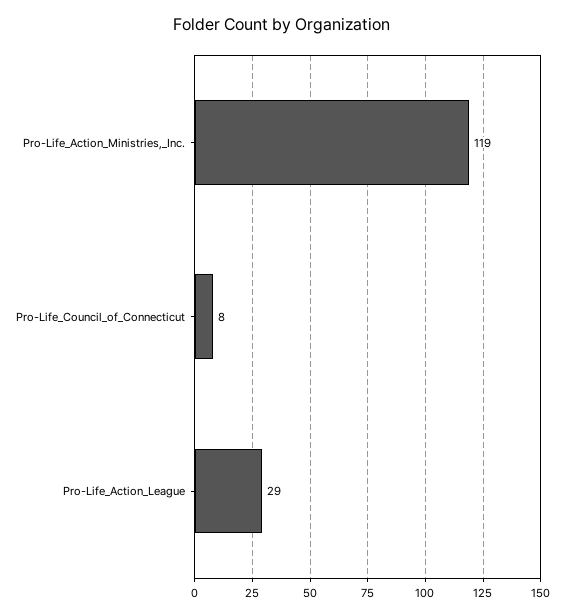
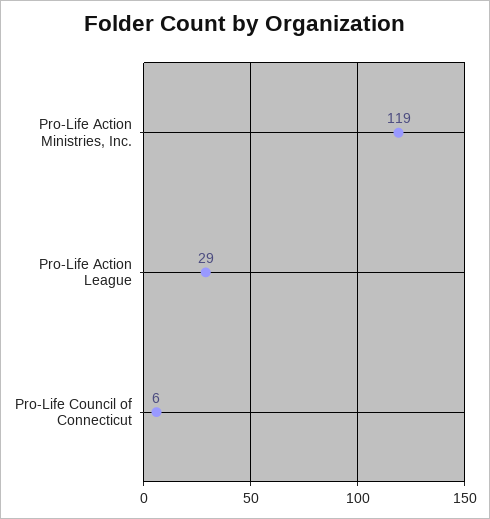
Pro-Life_Council_of_Connecticut: 8 -> 6

